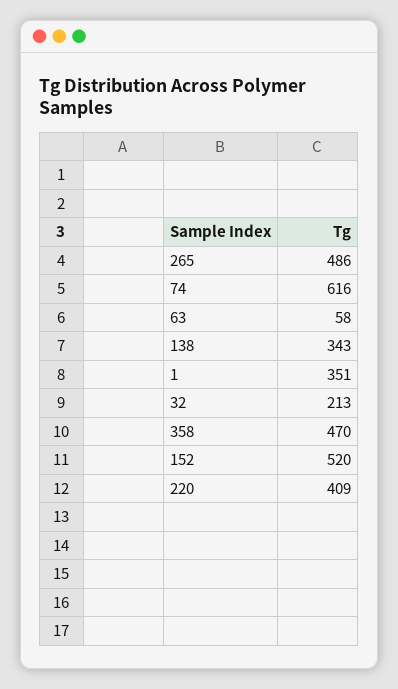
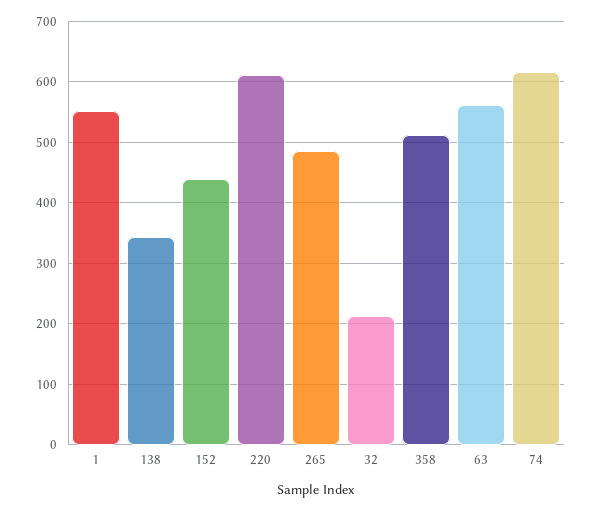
63: 58 -> 560
1: 351 -> 550
358: 470 -> 510
152: 520 -> 440
220: 409 -> 610

